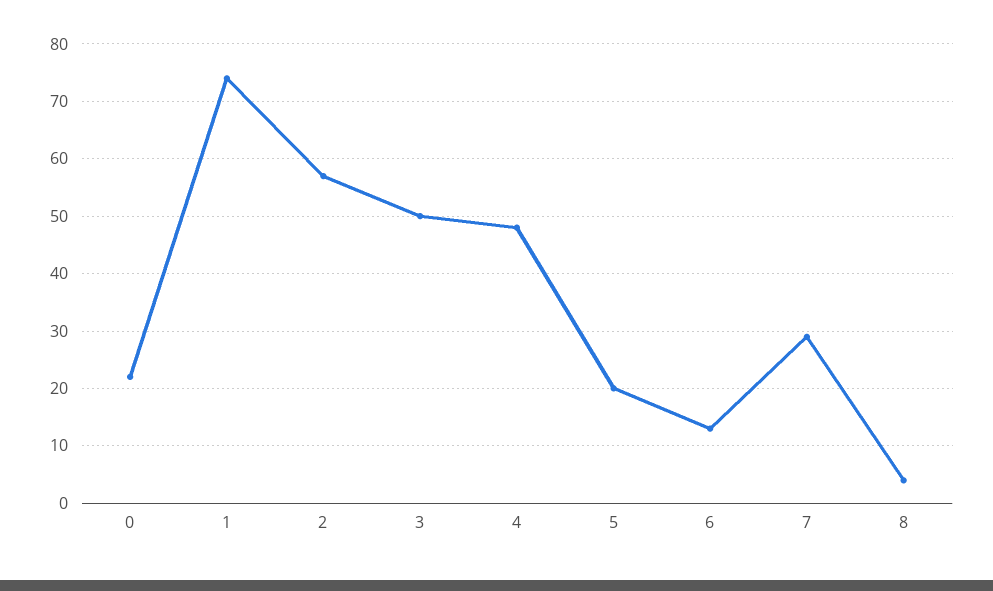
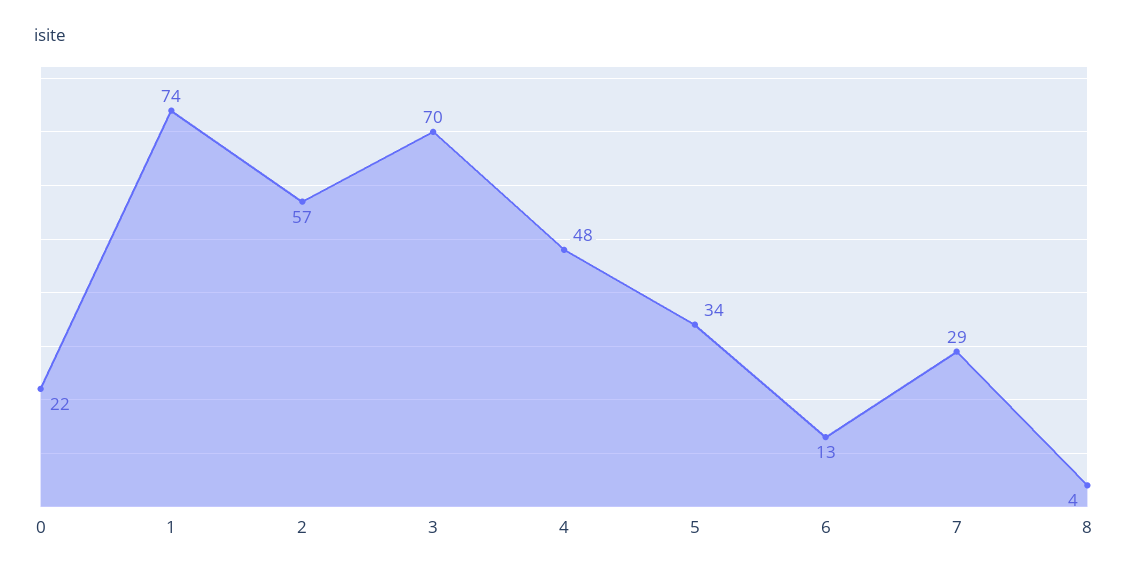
3: 50 -> 70
5: 20 -> 34

